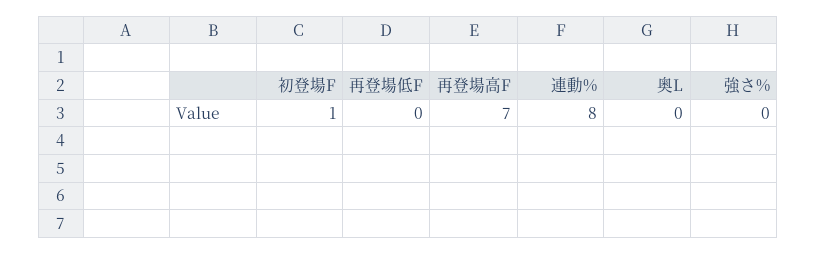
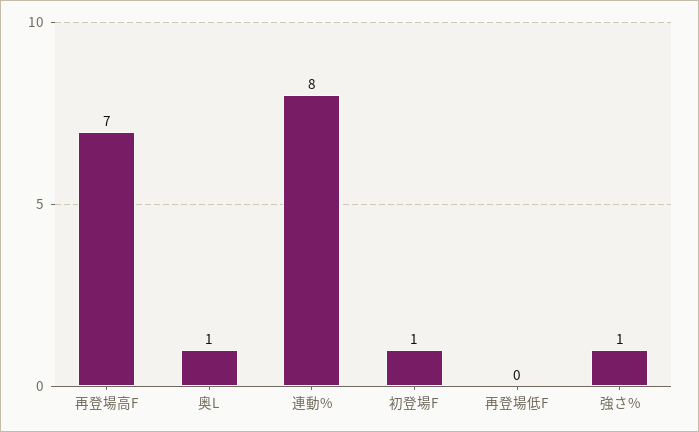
奥L: 0 -> 1
強さ%: 0 -> 1

